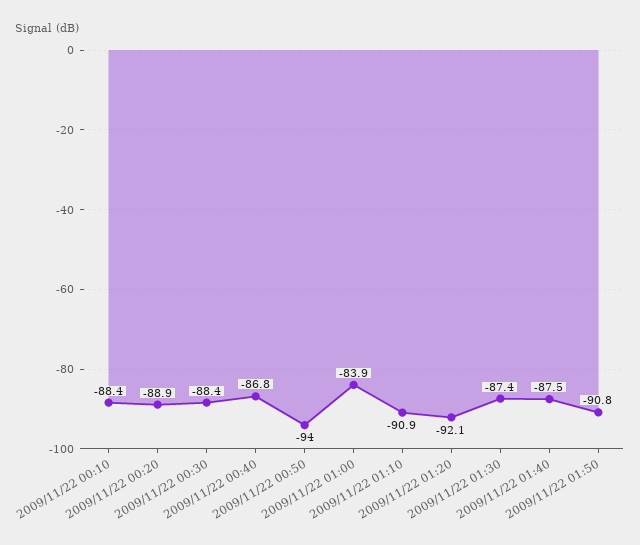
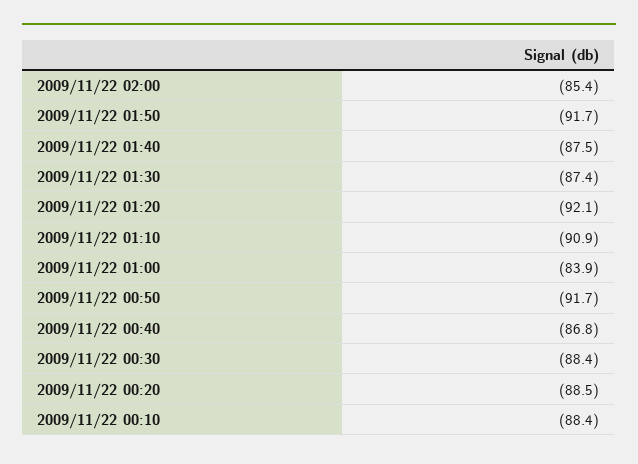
2009/11/22 00:20: -88.9 -> -88.5
2009/11/22 00:50: -94 -> -91.7
2009/11/22 01:50: -90.8 -> -91.7
2009/11/22 02:00: none -> -85.4

